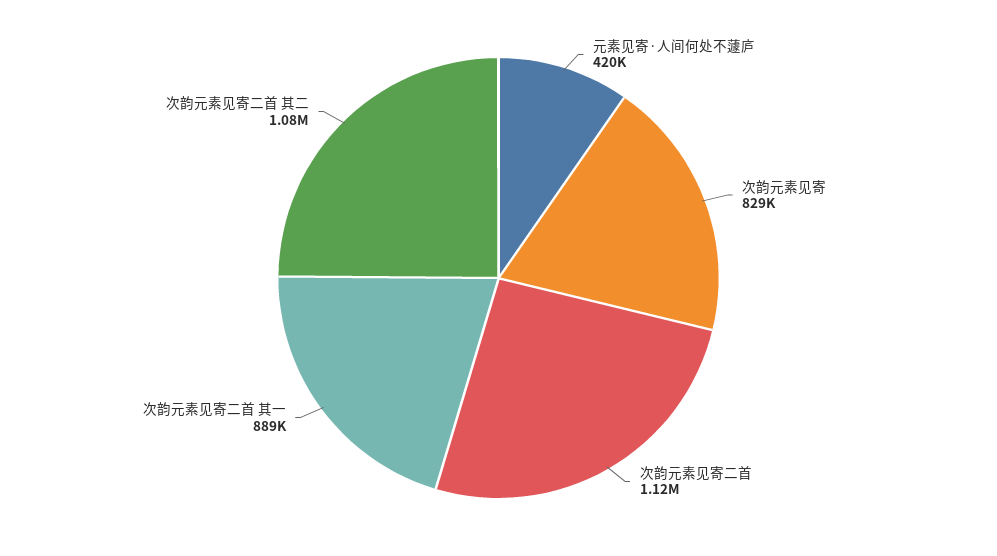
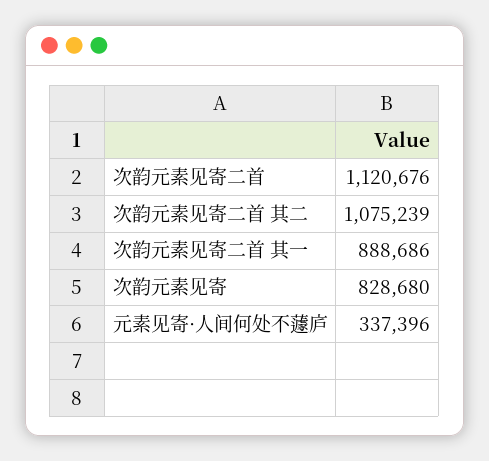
元素见寄·人间何处不蘧庐: 420000 -> 337396

